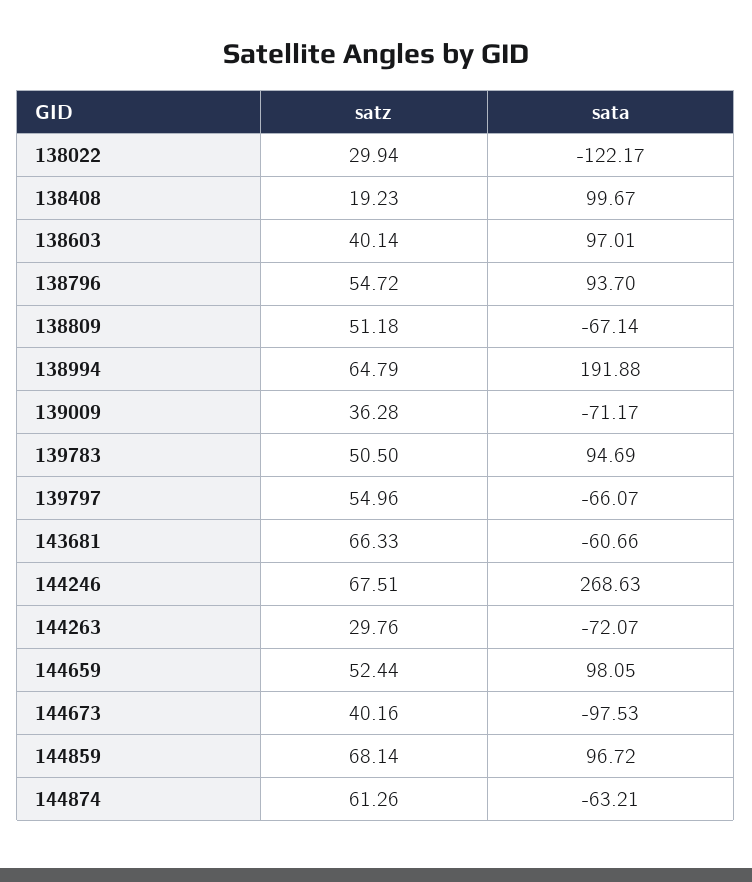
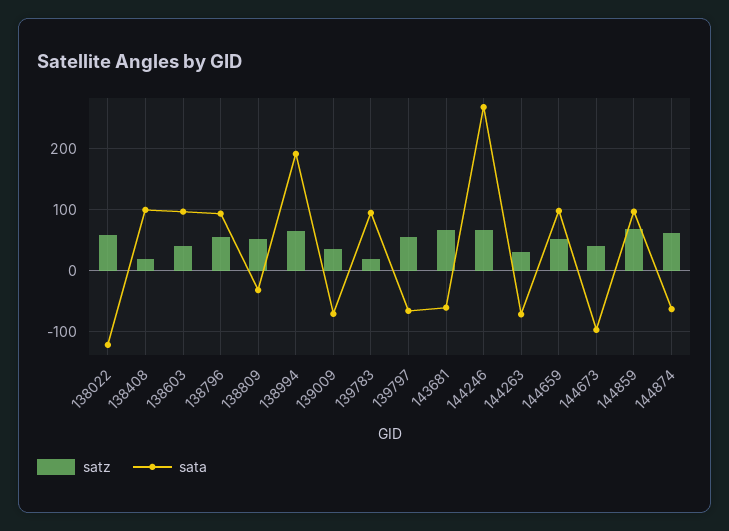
satz, 138022: 29.94 -> 60
sata, 138809: -67.14 -> -30
satz, 139783: 50.5 -> 20

